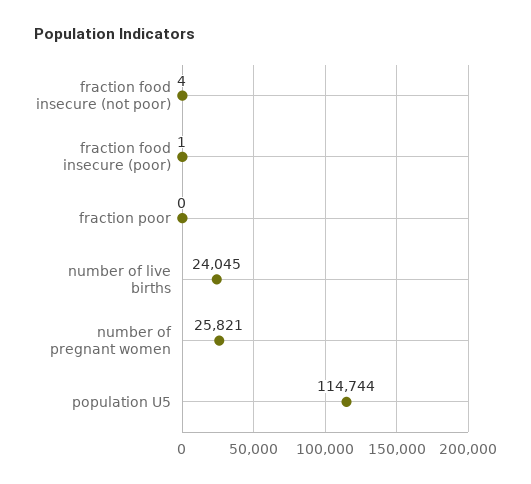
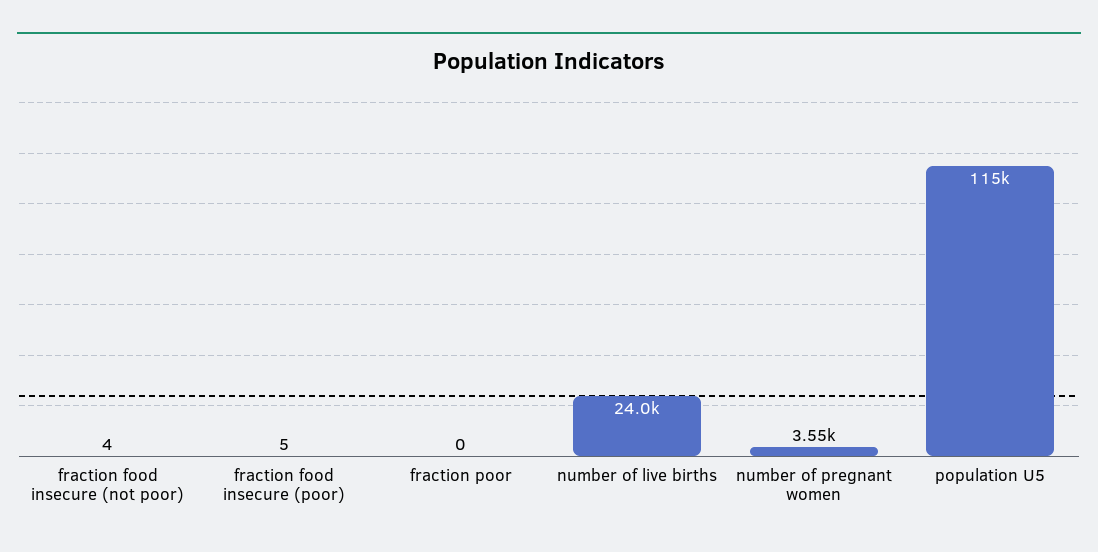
fraction food insecure (poor): 1 -> 5
number of pregnant women: 25821 -> 3550

